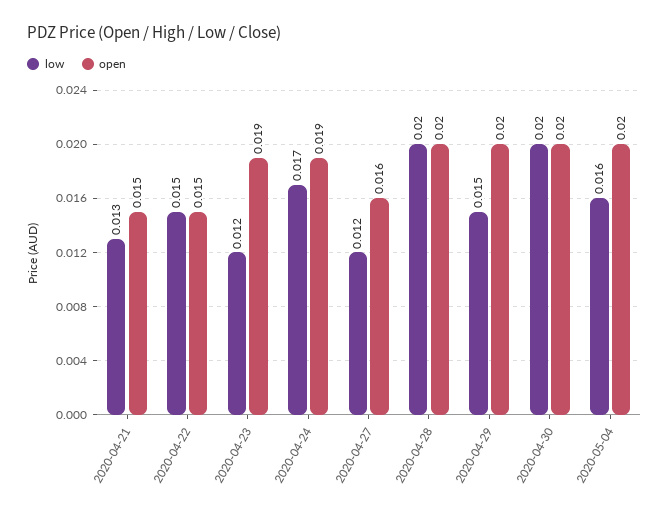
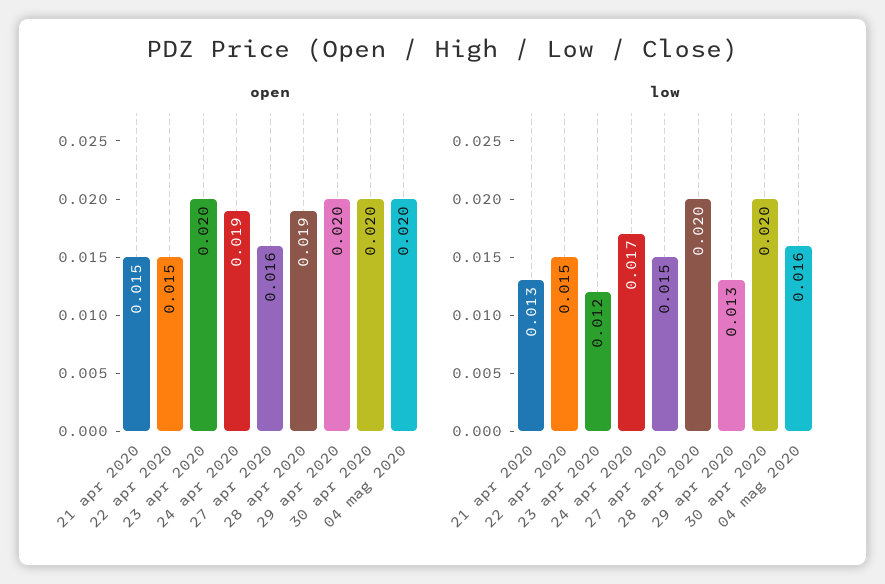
open, 2020-04-23: 0.019 -> 0.02
low, 2020-04-27: 0.012 -> 0.015
open, 2020-04-28: 0.02 -> 0.019
low, 2020-04-29: 0.015 -> 0.013

